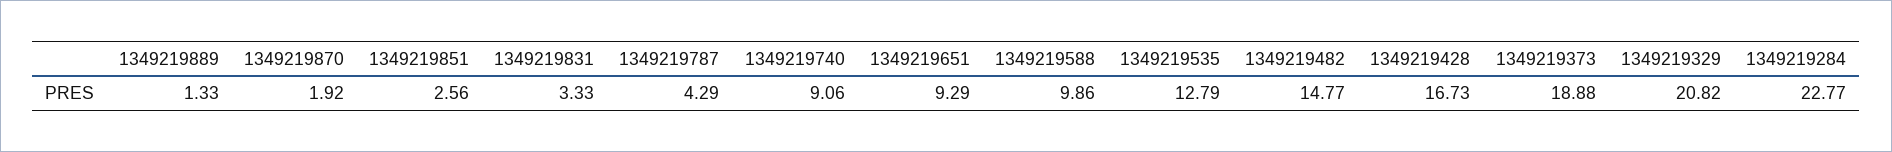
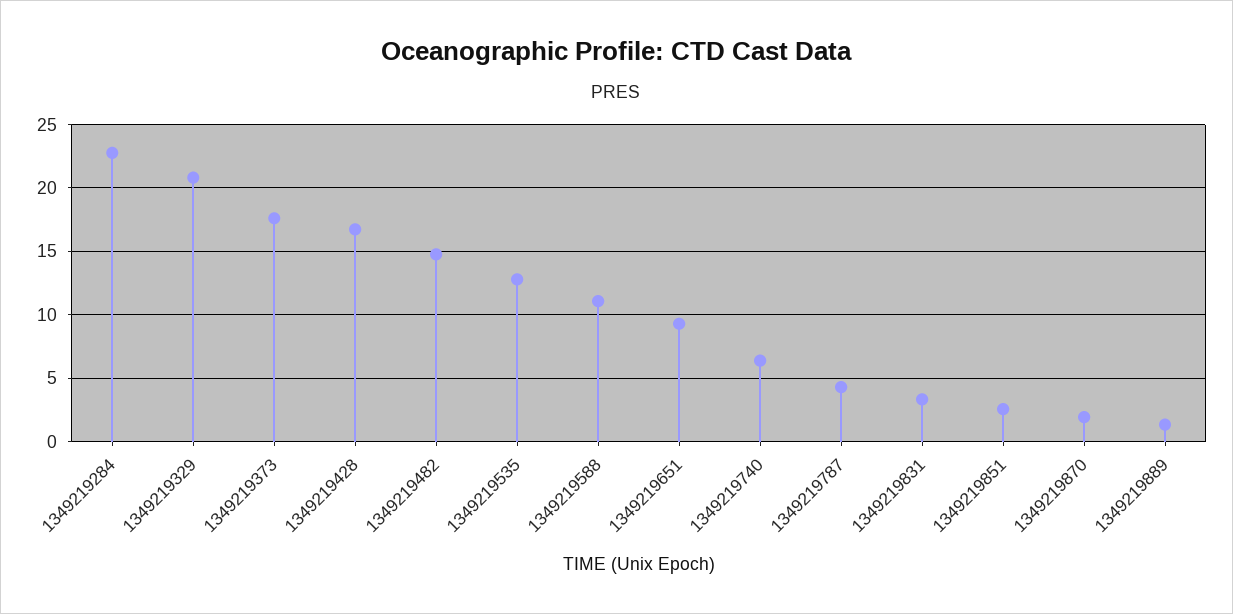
1349219740: 9.06 -> 6.5
1349219588: 9.86 -> 11
1349219373: 18.88 -> 17.5

